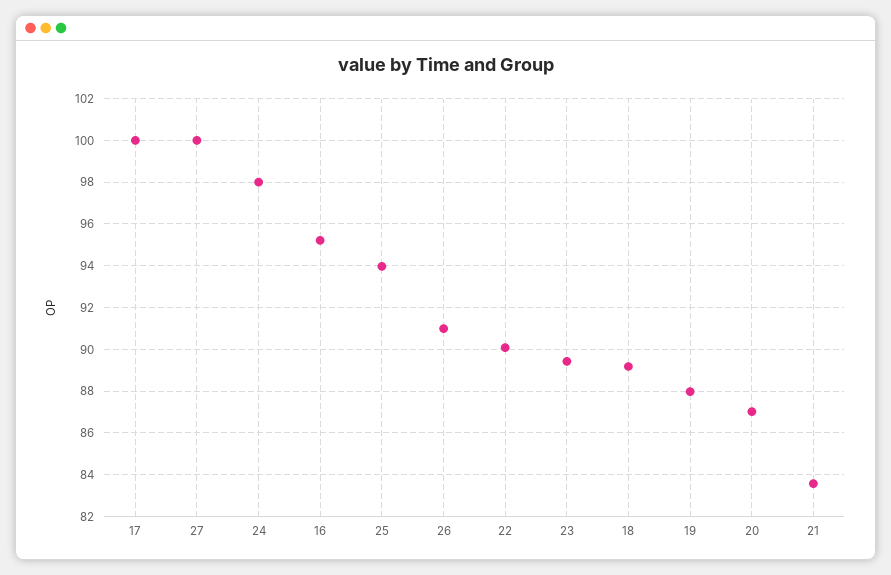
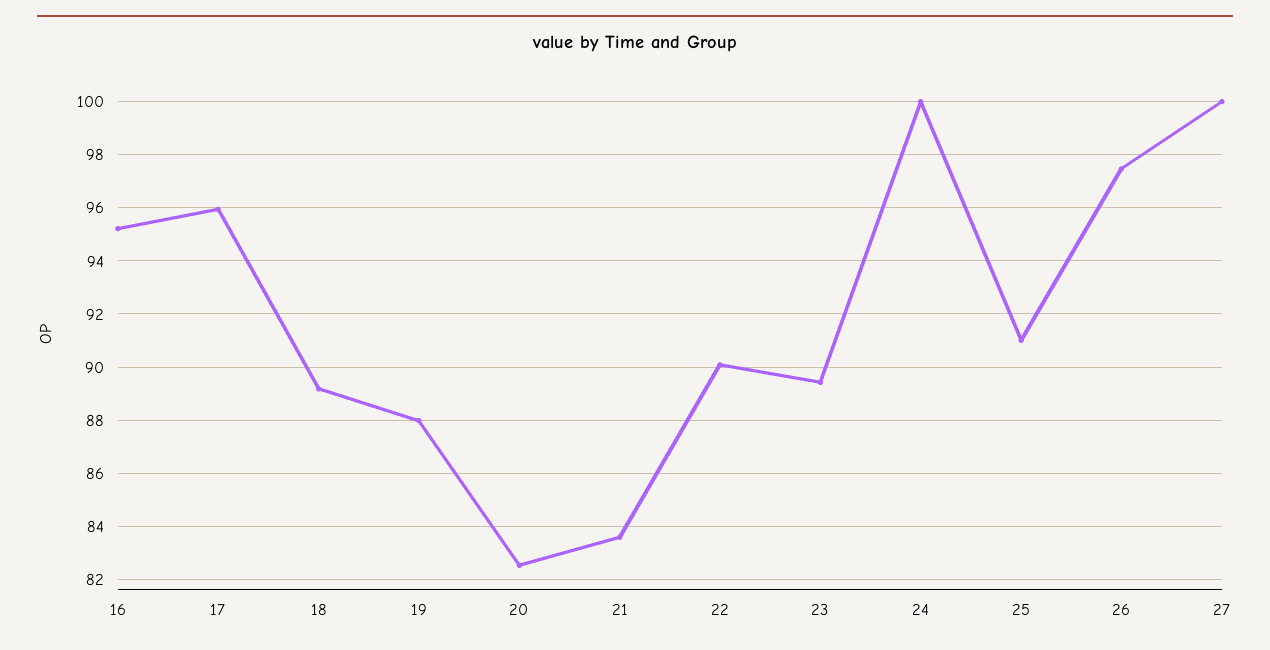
17: 100 -> 96
24: 98 -> 100
25: 94 -> 91
26: 91 -> 97.5
20: 87 -> 82.5

